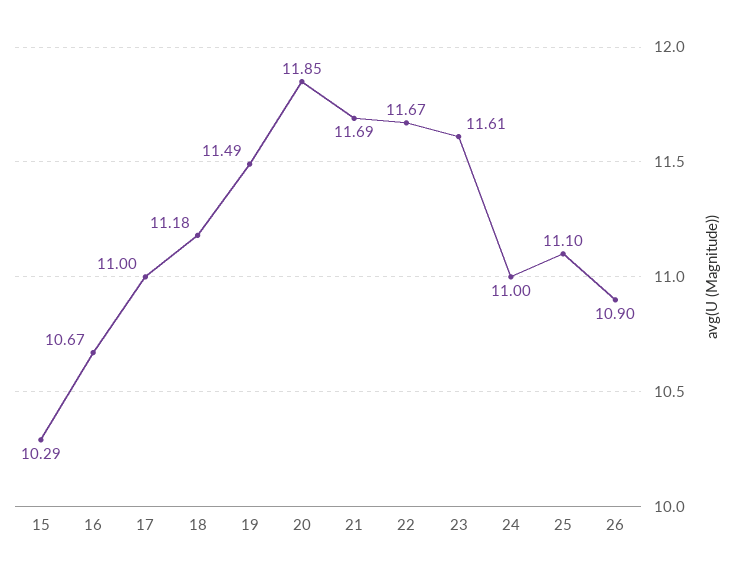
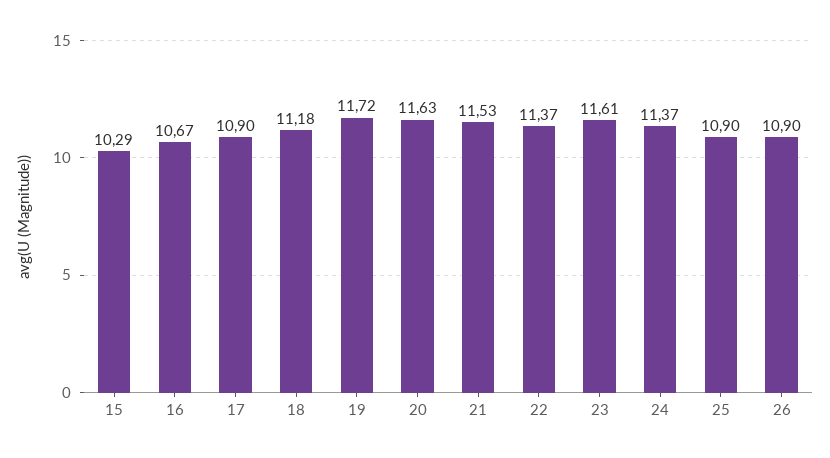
17: 11 -> 10.9
19: 11.49 -> 11.72
20: 11.85 -> 11.63
21: 11.69 -> 11.53
22: 11.67 -> 11.37
24: 11 -> 11.37
25: 11.1 -> 10.9

